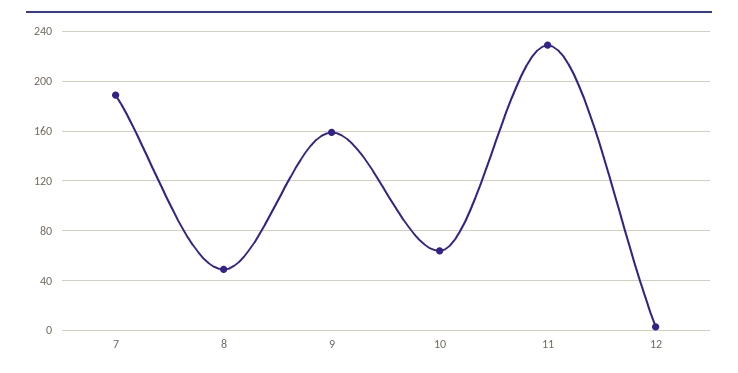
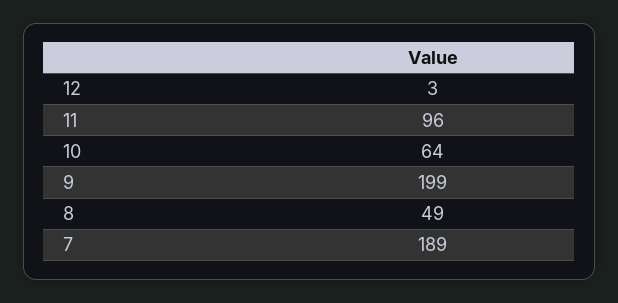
9: 160 -> 199
11: 230 -> 96

